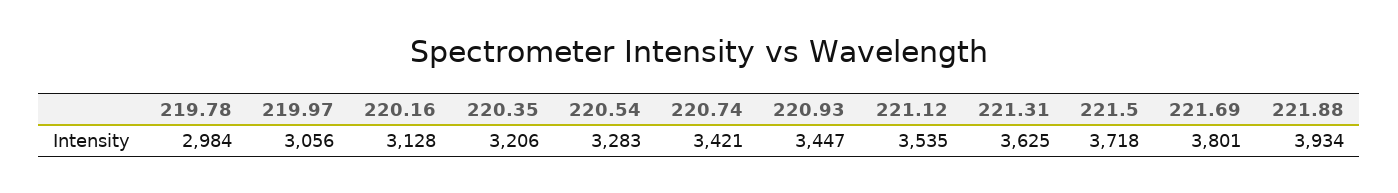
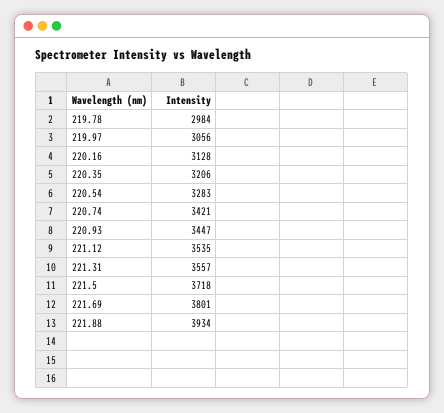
221.31: 3625 -> 3557

